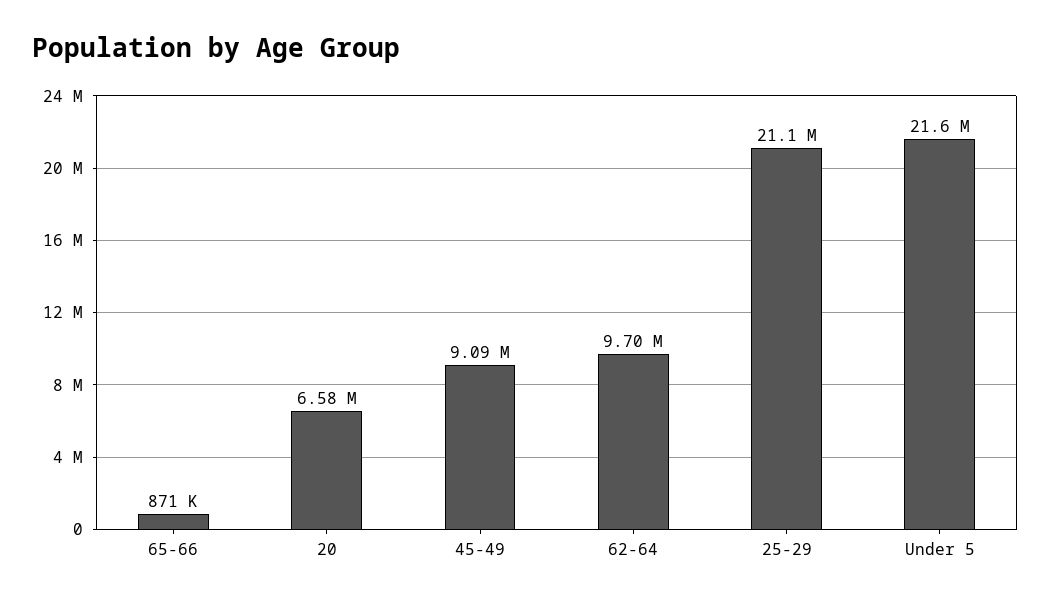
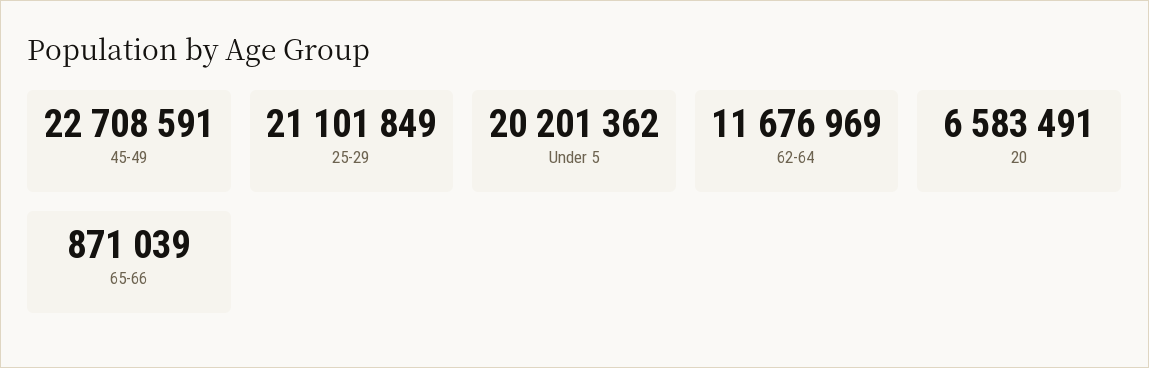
45-49: 9090000 -> 22708591
62-64: 9700000 -> 11676969
Under 5: 21600000 -> 20201362

